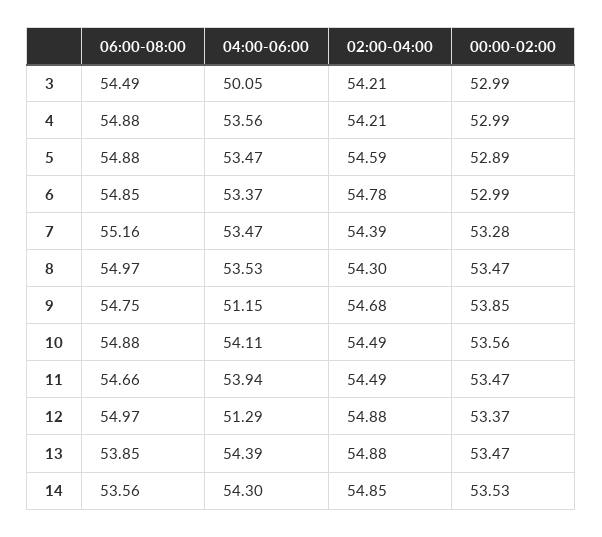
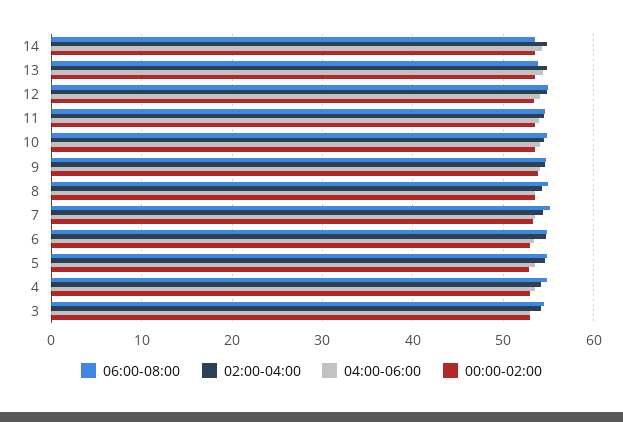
04:00-06:00, 3: 50.05 -> 53
04:00-06:00, 9: 51.15 -> 54
04:00-06:00, 12: 51.29 -> 54

